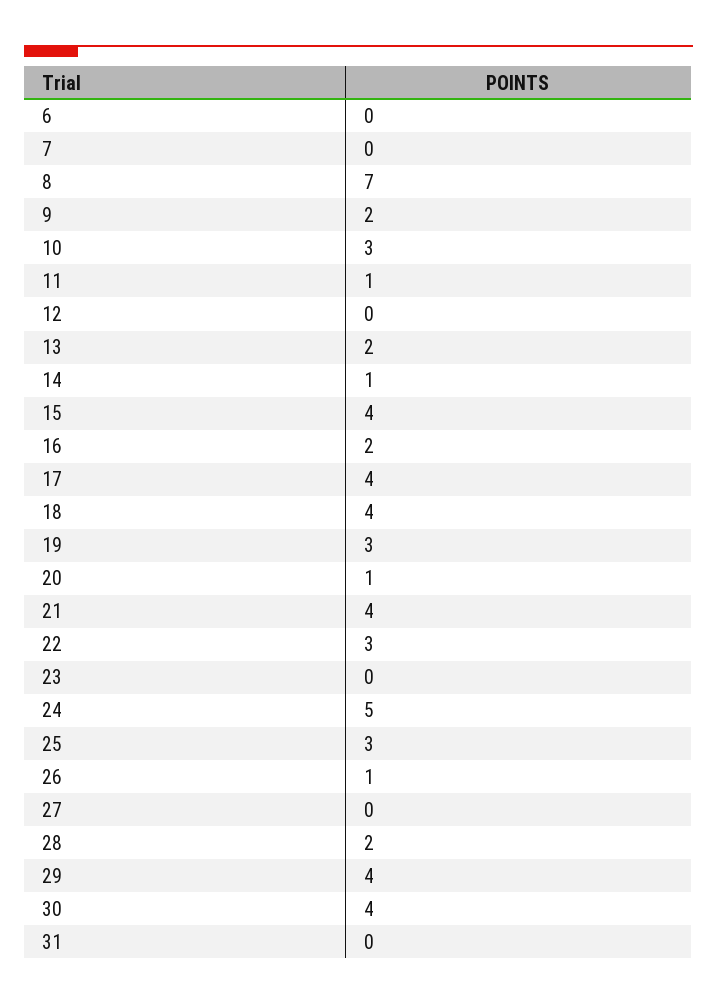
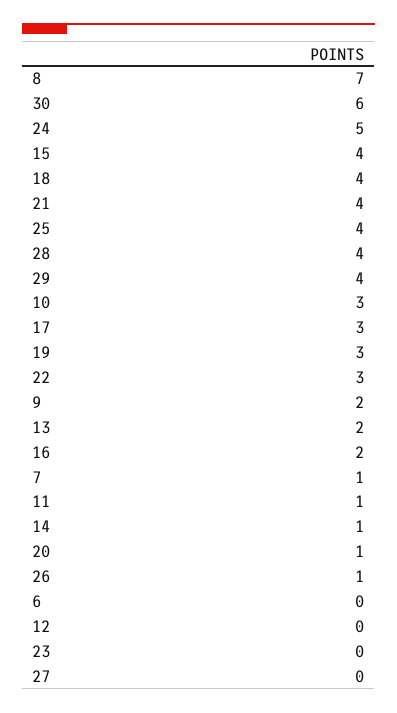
7: 0 -> 1
17: 4 -> 3
25: 3 -> 4
28: 2 -> 4
30: 4 -> 6
31: 0 -> none

